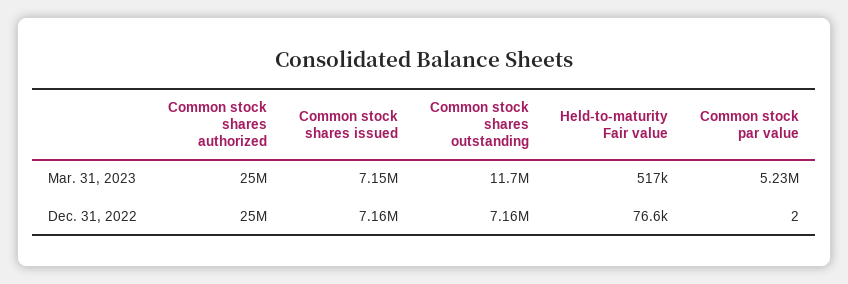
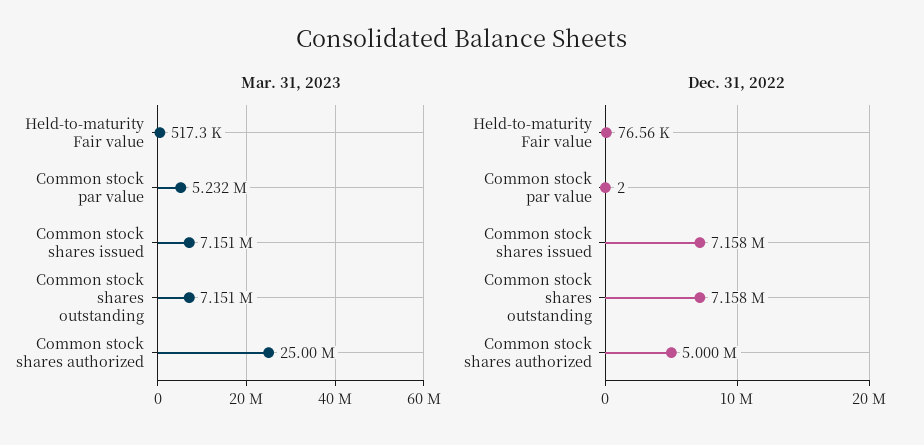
Mar. 31, 2023, Common stock shares outstanding: 11700000 -> 7151000
Dec. 31, 2022, Common stock shares authorized: 25000000 -> 5000000

